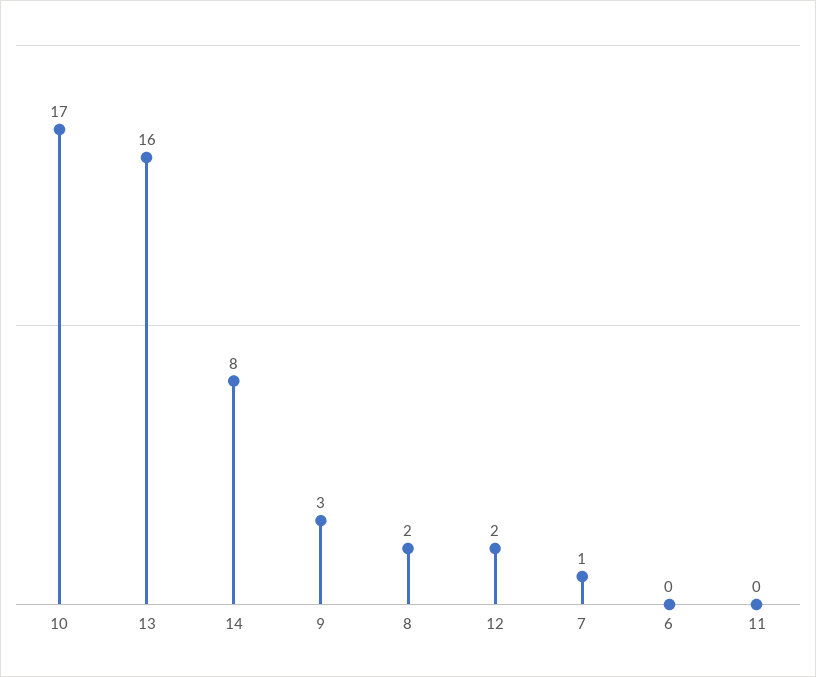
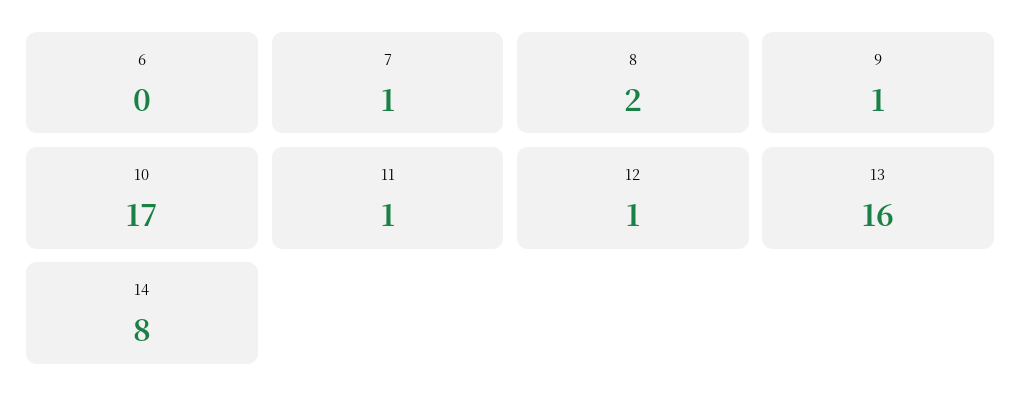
9: 3 -> 1
12: 2 -> 1
11: 0 -> 1

